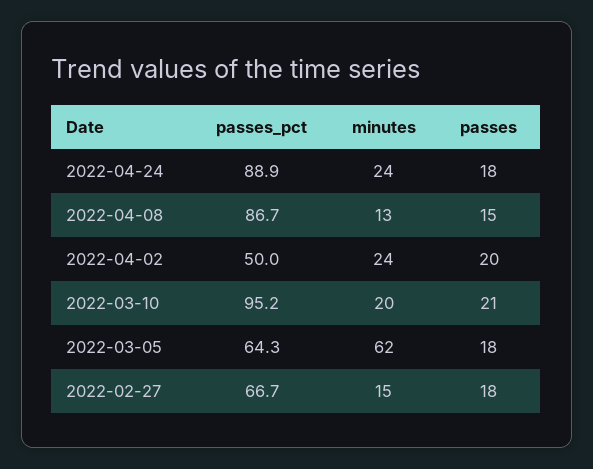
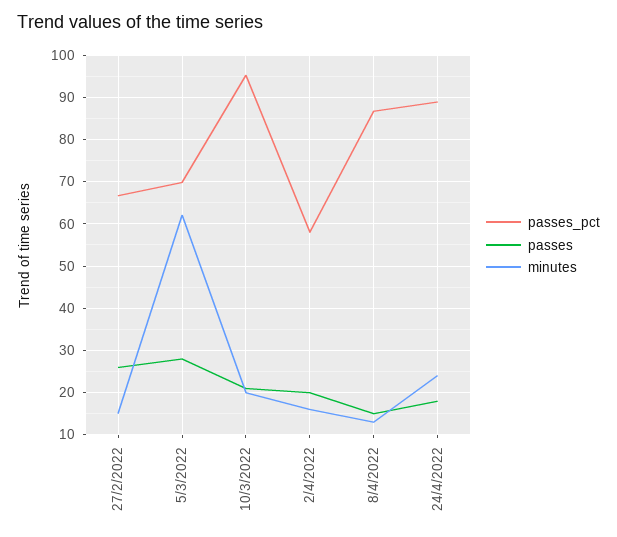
passes_pct, 2022-04-02: 50 -> 58
minutes, 2022-04-02: 24 -> 16
passes_pct, 2022-03-05: 64.3 -> 70
passes, 2022-03-05: 18 -> 28
passes, 2022-02-27: 18 -> 26

